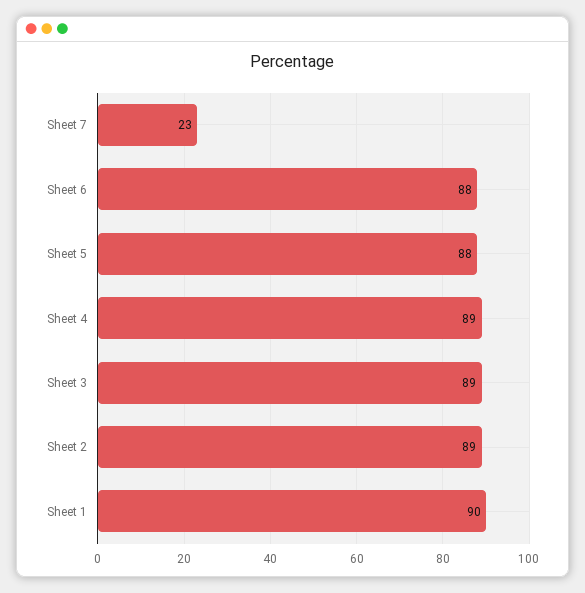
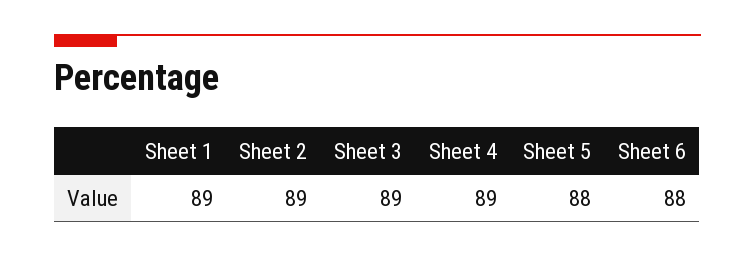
Sheet 7: 23 -> none
Sheet 1: 90 -> 89

